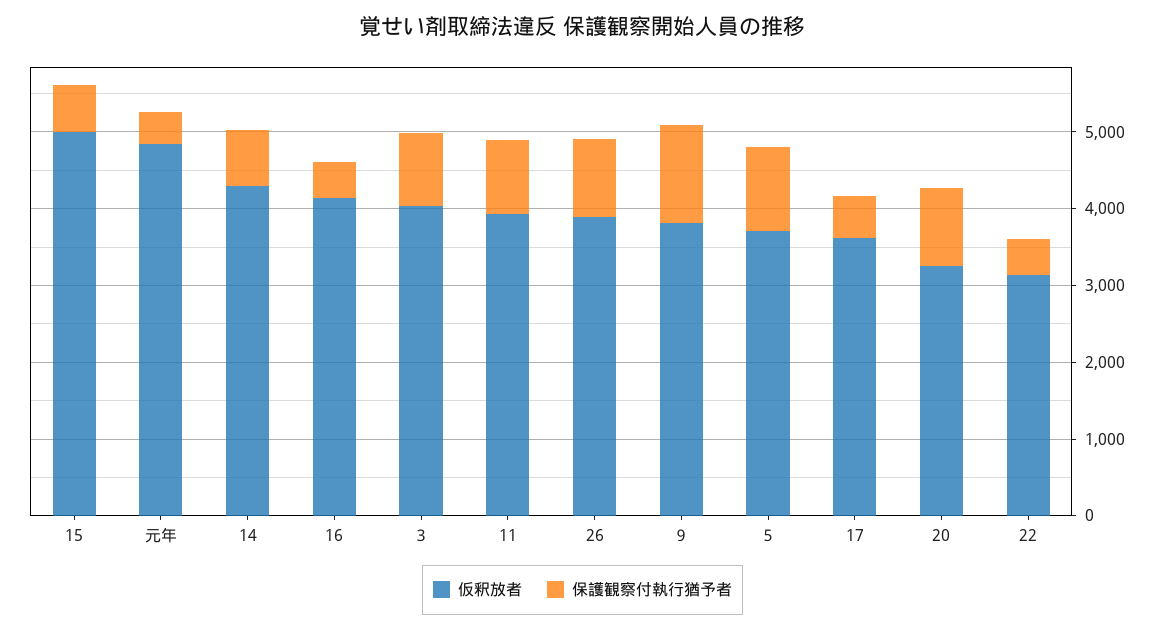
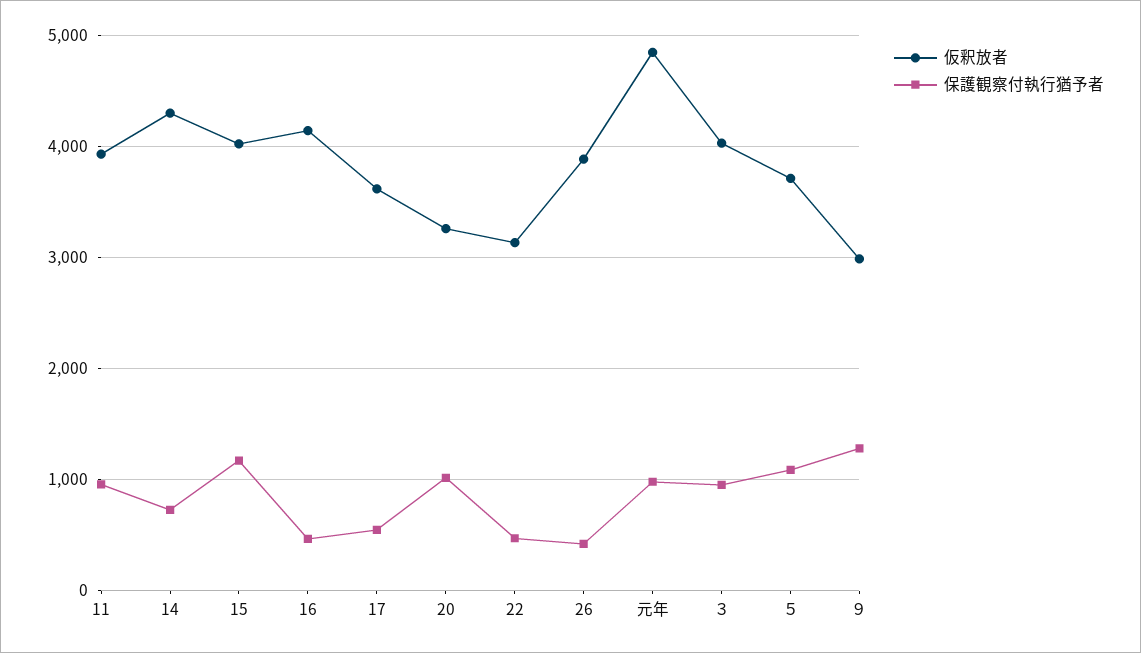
仮釈放者, 15: 5000 -> 4000
保護観察付執行猶予者, 15: 600 -> 1200
保護観察付執行猶予者, 元年: 400 -> 1000
保護観察付執行猶予者, 26: 1000 -> 400
仮釈放者, ９: 3800 -> 3000

